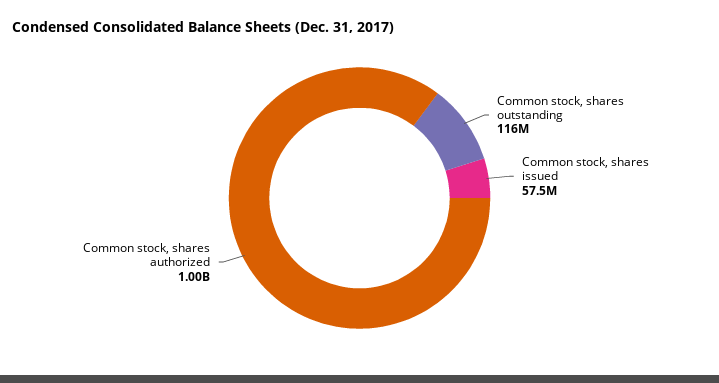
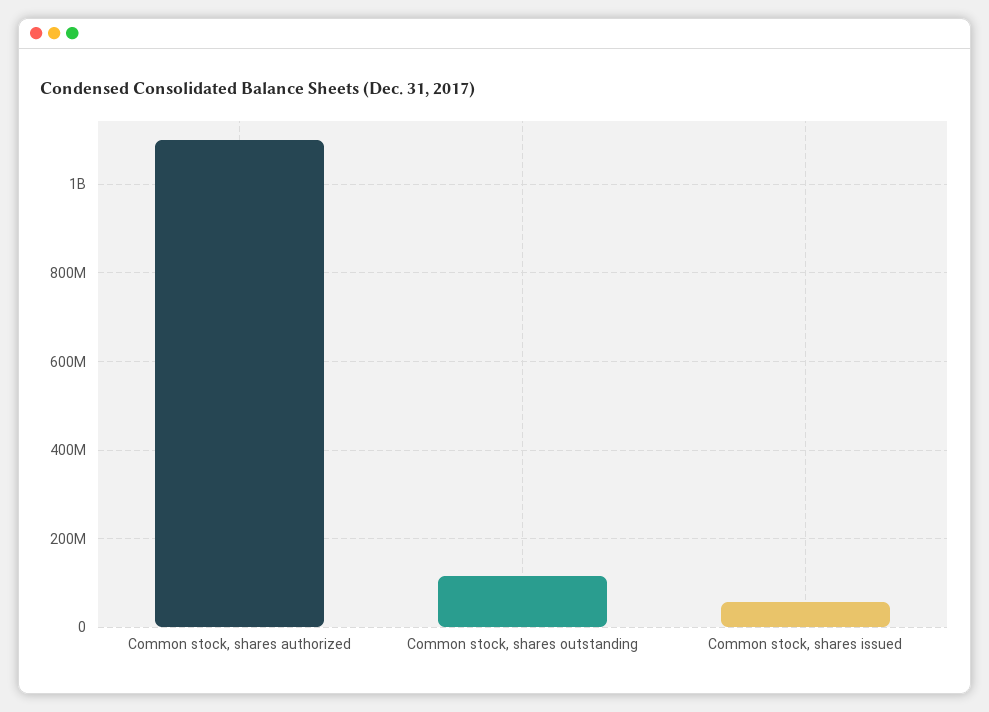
Common stock, shares authorized: 1000000000 -> 1100000000

